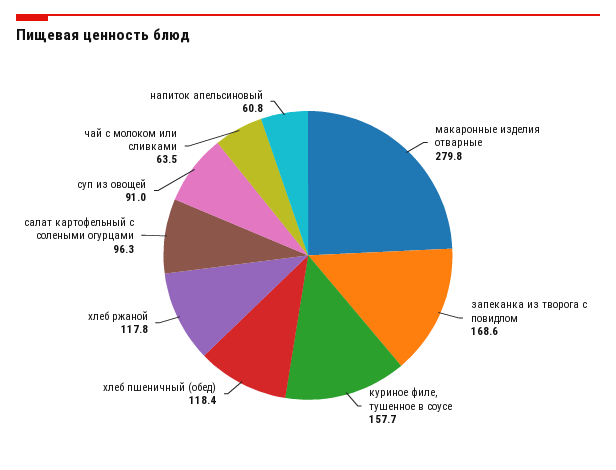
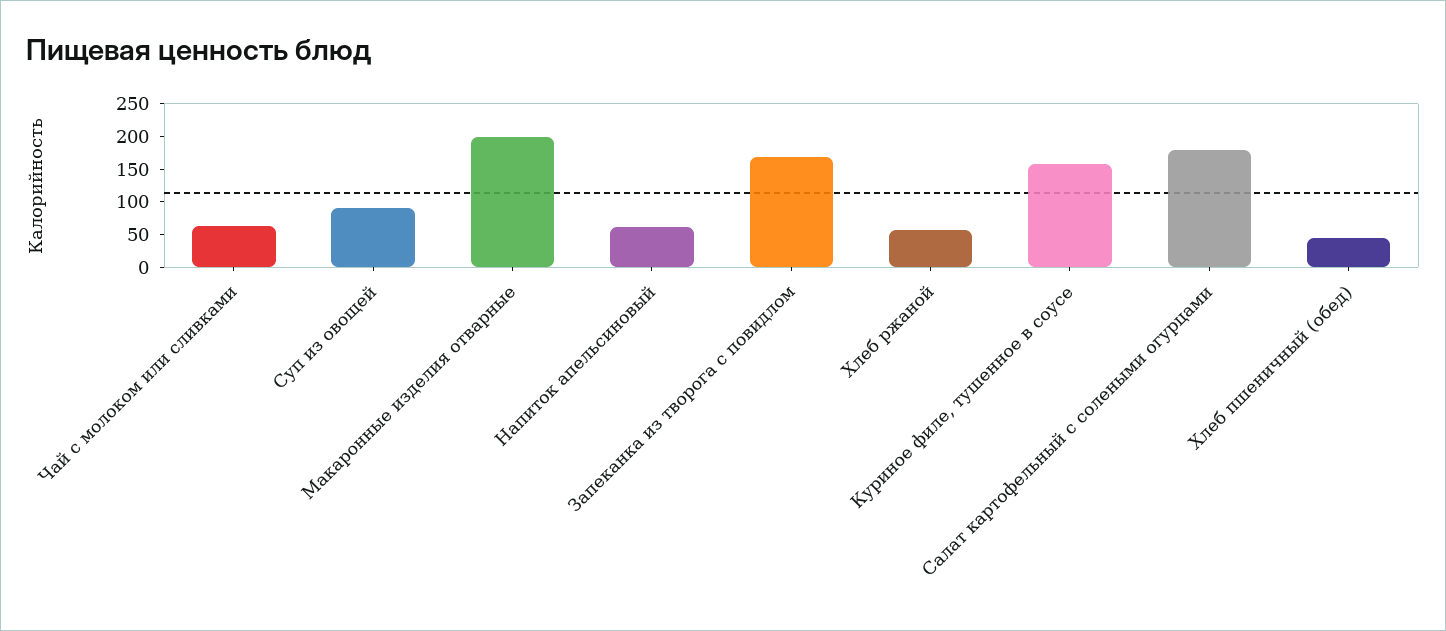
макаронные изделия отварные: 279.8 -> 200
хлеб пшеничный (обед): 118.4 -> 50
хлеб ржаной: 117.8 -> 50
салат картофельный с солеными огурцами: 96.3 -> 175

